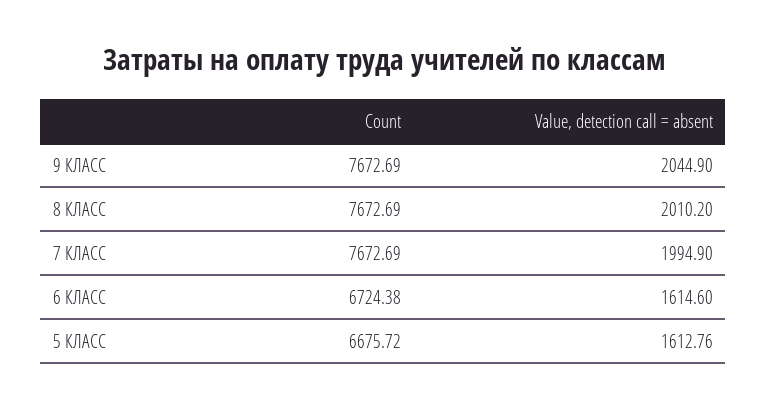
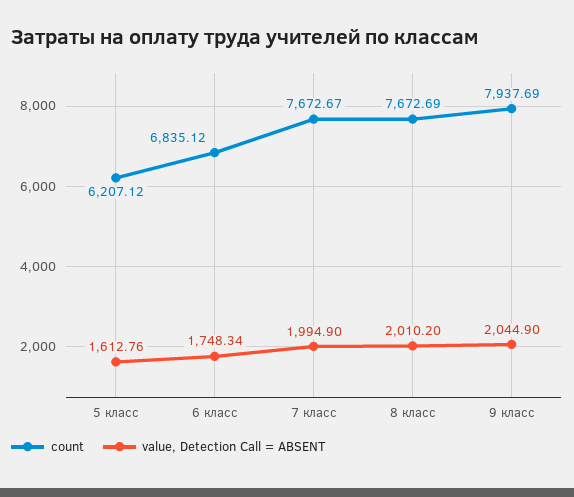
Count, 9 КЛАСС: 7672.69 -> 7937.69
Count, 7 КЛАСС: 7672.69 -> 7672.67
Count, 6 КЛАСС: 6724.38 -> 6835.12
Value, detection call = absent, 6 КЛАСС: 1614.6 -> 1748.34
Count, 5 КЛАСС: 6675.72 -> 6207.12

